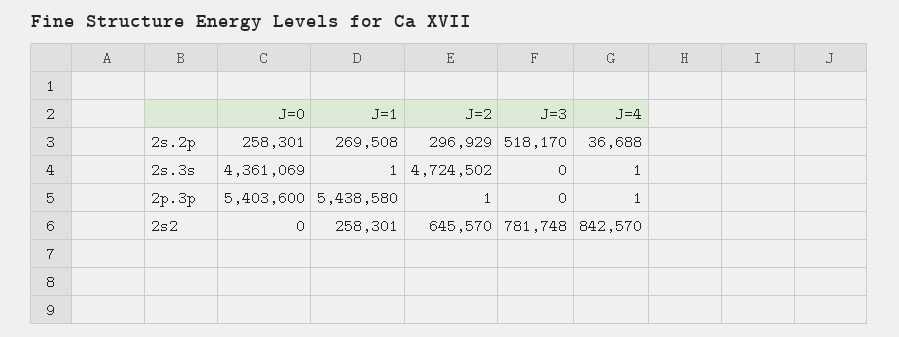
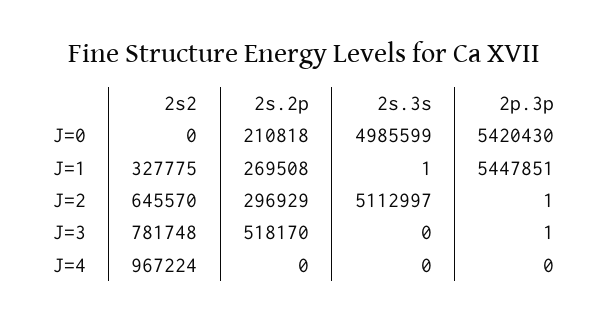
J=0, 2s.2p: 258301 -> 210818
J=4, 2s.2p: 36688 -> 0
J=0, 2s.3s: 4361069 -> 4985599
J=2, 2s.3s: 4724502 -> 5112997
J=4, 2s.3s: 1 -> 0
J=0, 2p.3p: 5403600 -> 5420430
J=1, 2p.3p: 5438580 -> 5447851
J=3, 2p.3p: 0 -> 1
J=4, 2p.3p: 1 -> 0
J=1, 2s2: 258301 -> 327775
J=4, 2s2: 842570 -> 967224

